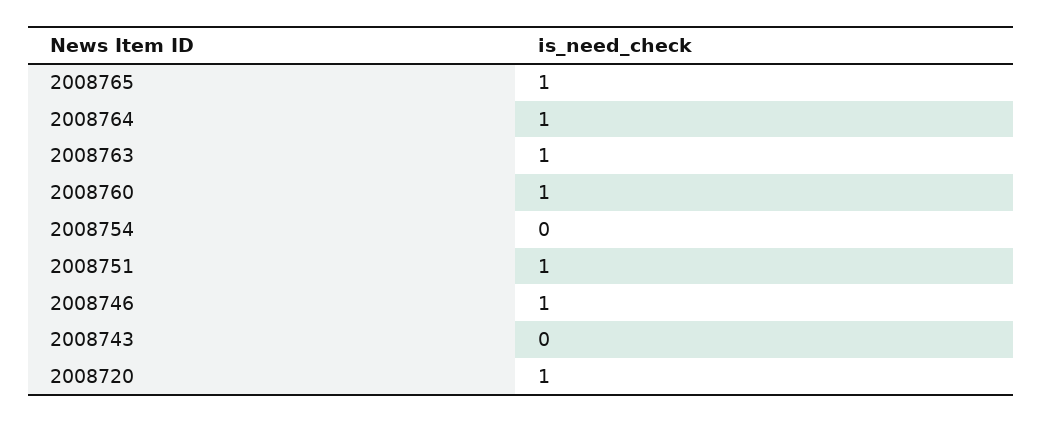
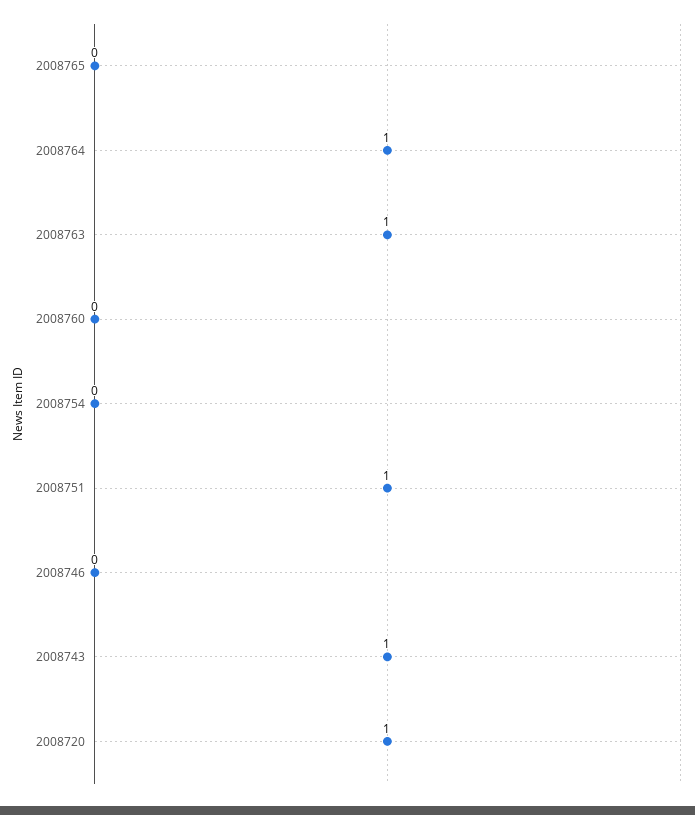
2008765: 1 -> 0
2008760: 1 -> 0
2008746: 1 -> 0
2008743: 0 -> 1

